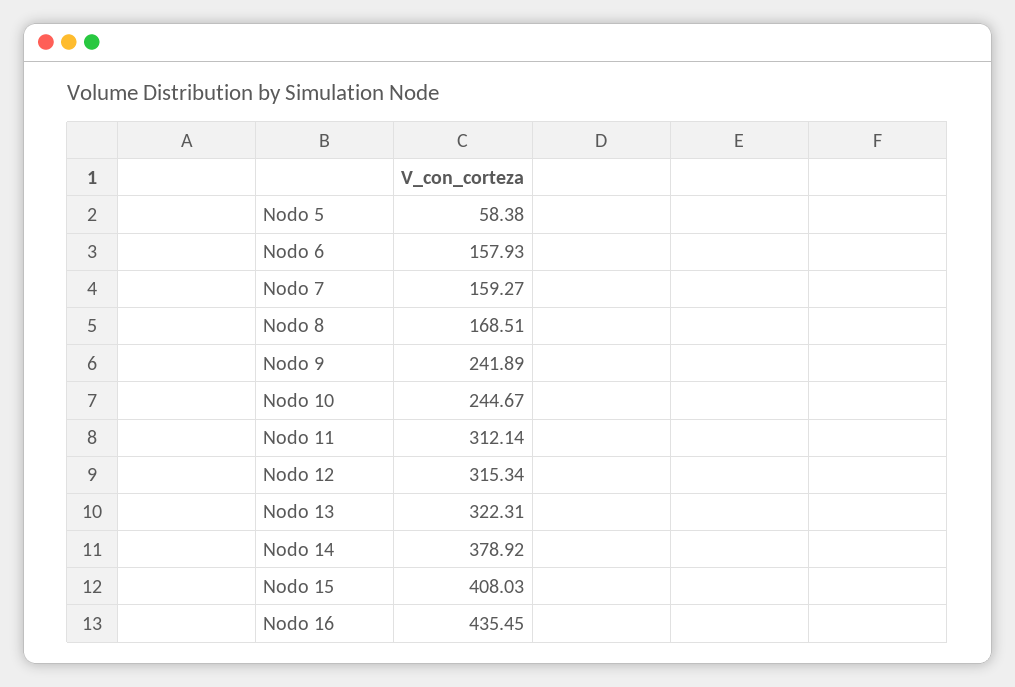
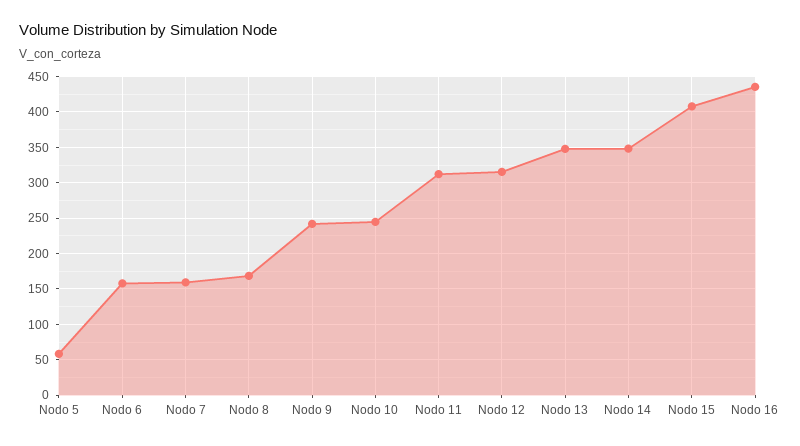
Nodo 13: 322.31 -> 350
Nodo 14: 378.92 -> 350

